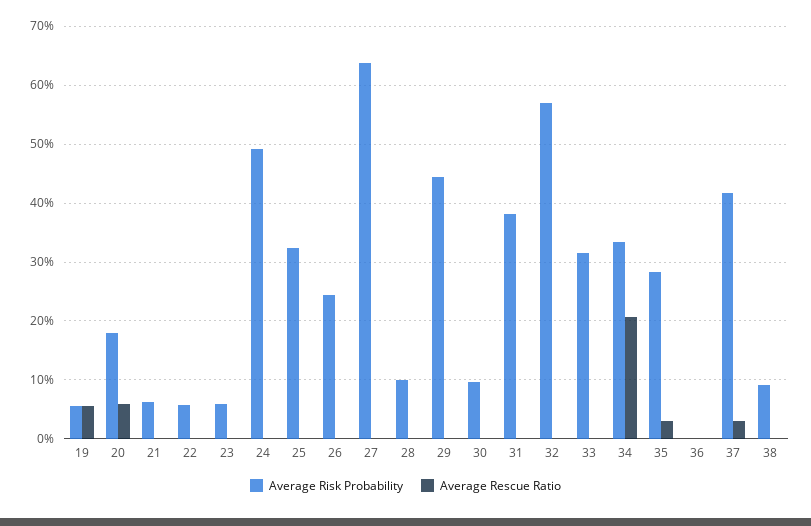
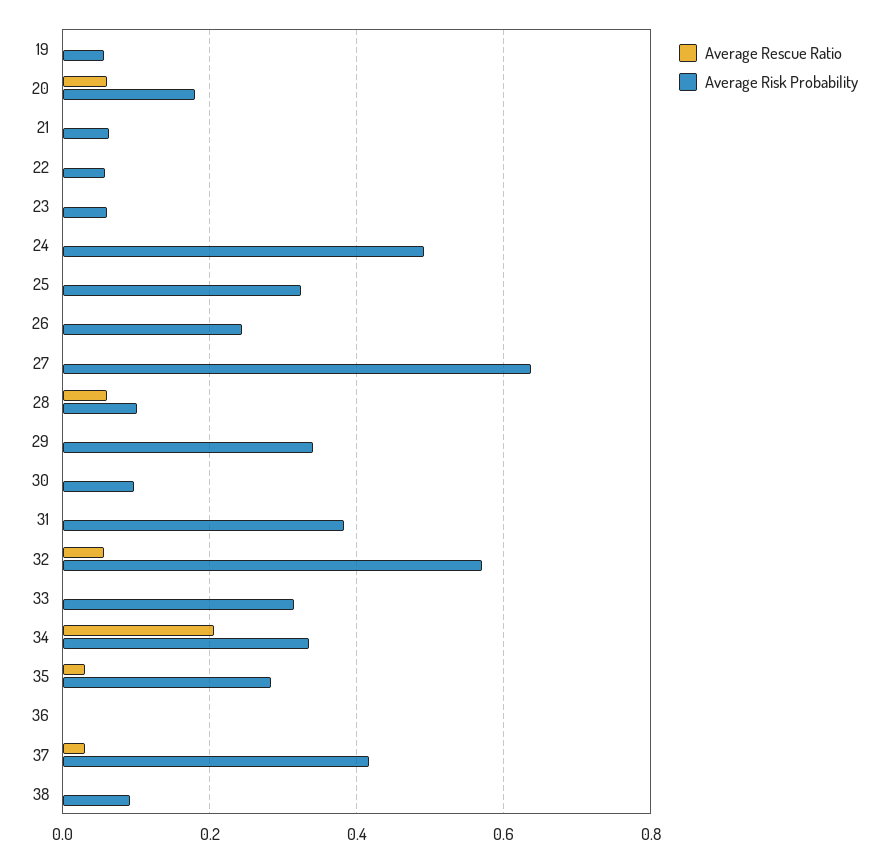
Average Rescue Ratio, 19: 0.06 -> 0
Average Rescue Ratio, 28: 0 -> 0.06
Average Risk Probability, 29: 0.44 -> 0.34
Average Rescue Ratio, 32: 0 -> 0.06

